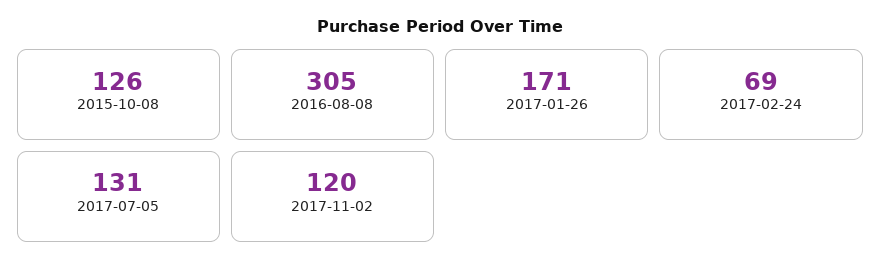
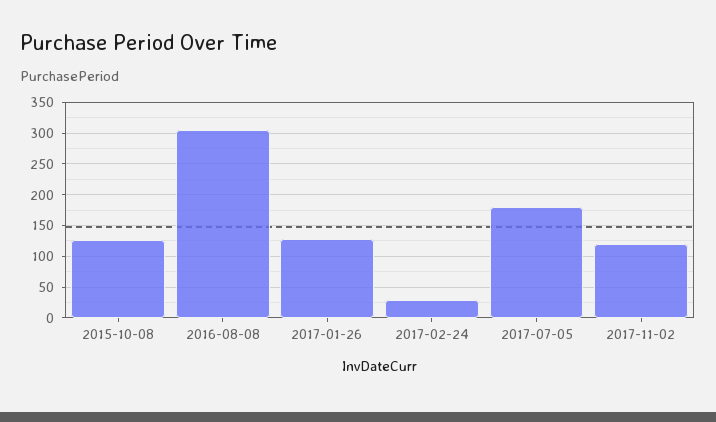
2017-01-26: 171 -> 130
2017-02-24: 69 -> 30
2017-07-05: 131 -> 180

